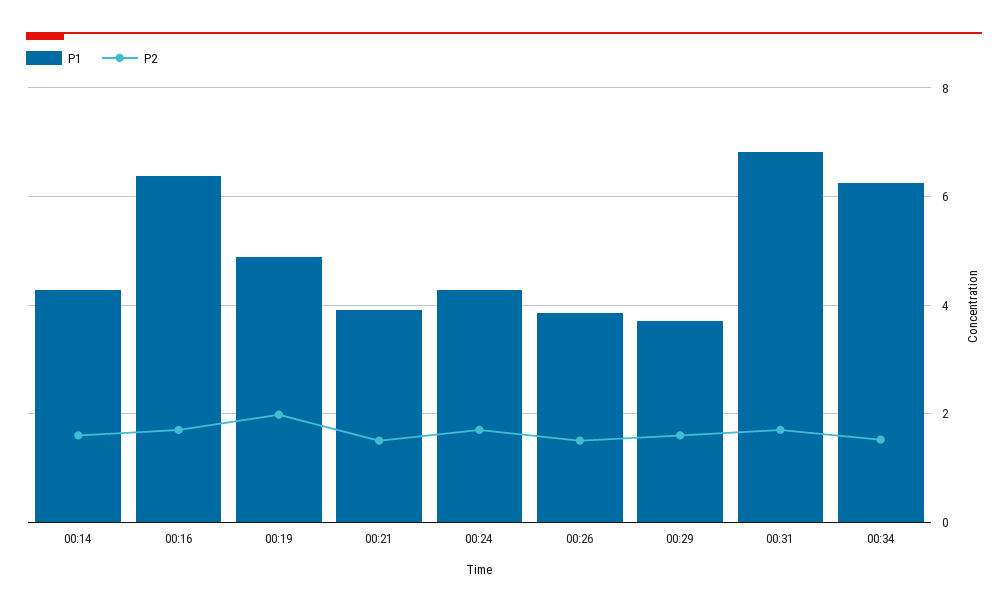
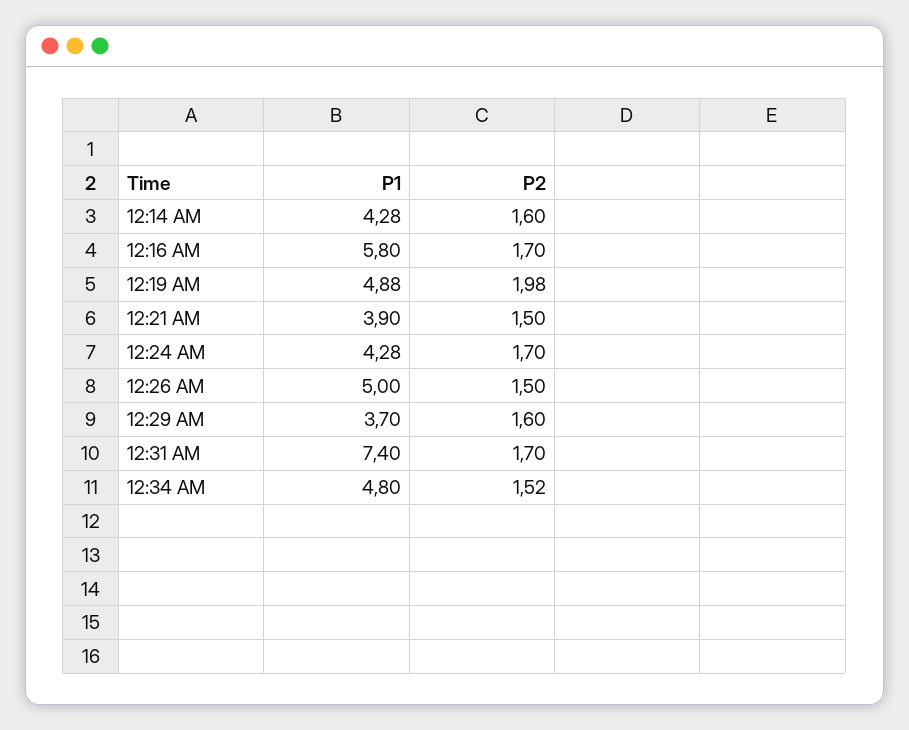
P1, 00:16: 6.4 -> 5.8
P1, 00:26: 3.8 -> 5
P1, 00:31: 6.8 -> 7.4
P1, 00:34: 6.2 -> 4.8

